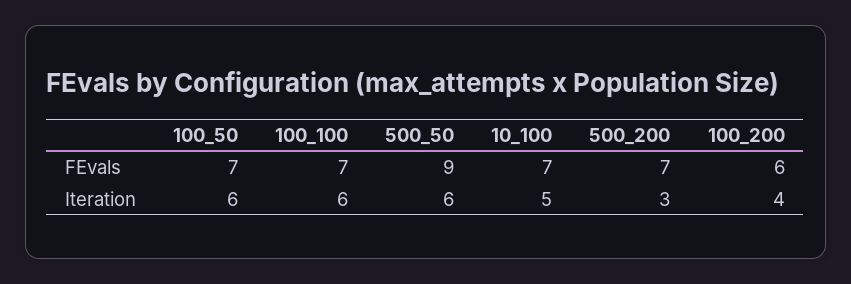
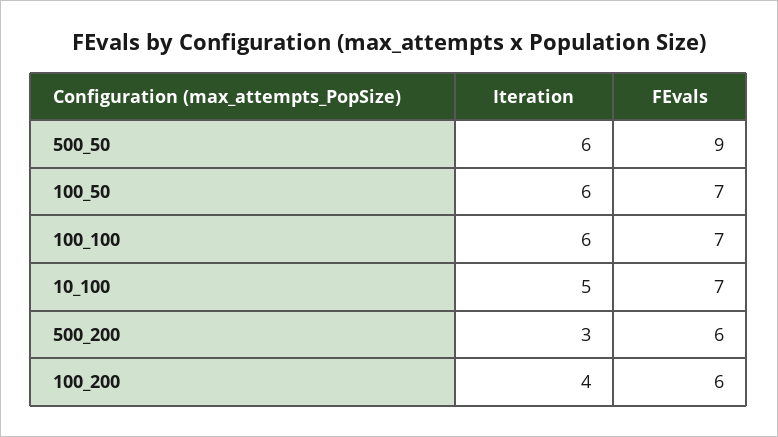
500_200, FEvals: 7 -> 6

